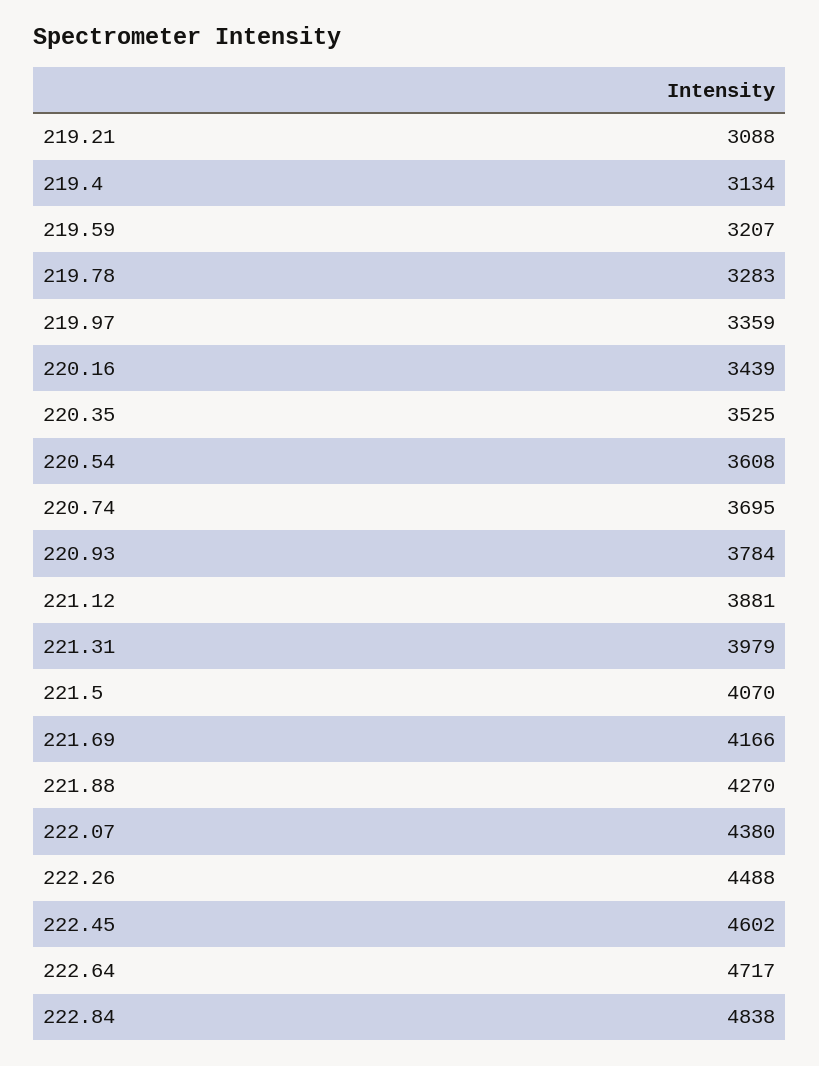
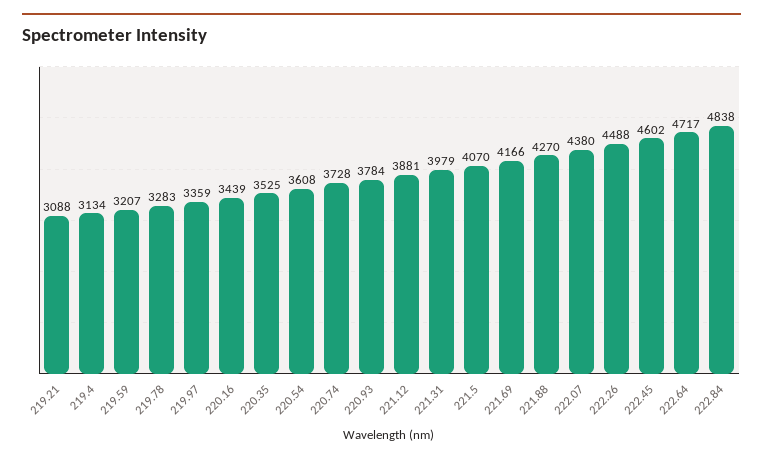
220.74: 3695 -> 3728

